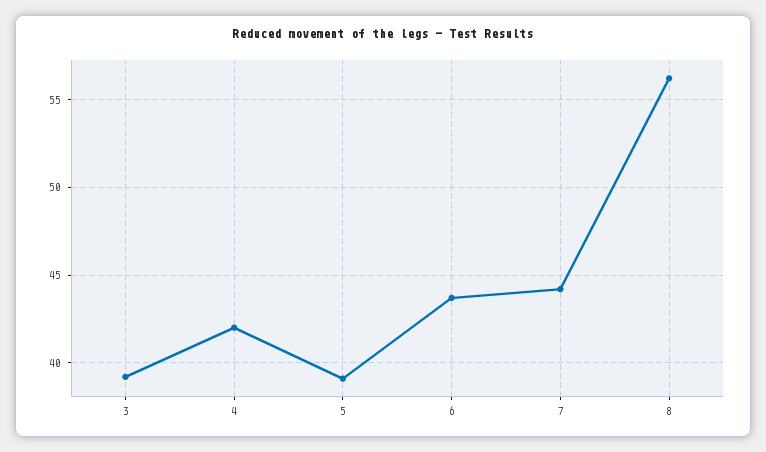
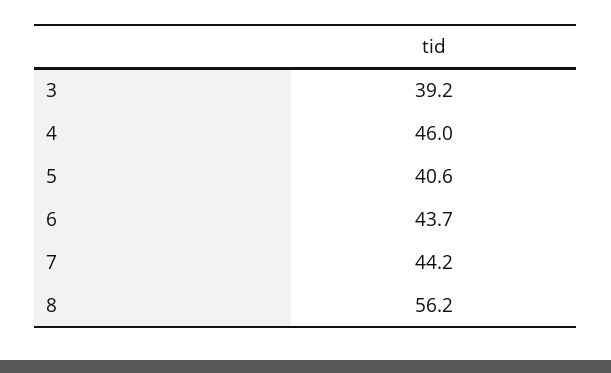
4: 42 -> 46
5: 39 -> 40.6

